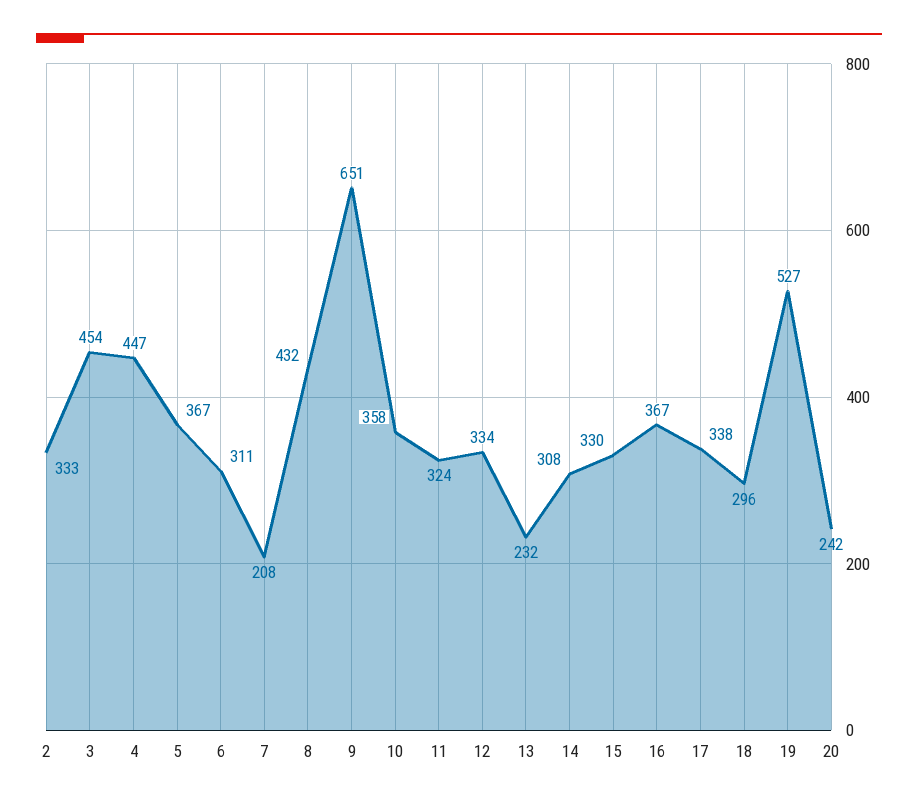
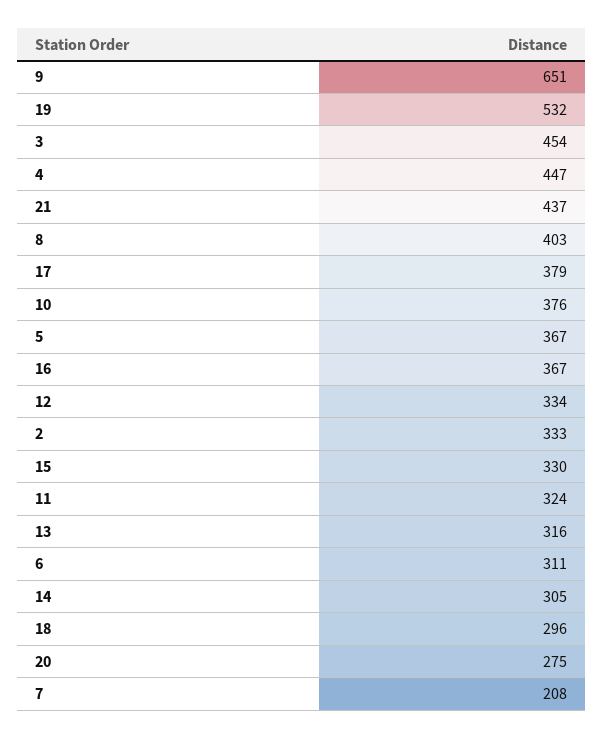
8: 432 -> 403
10: 358 -> 376
13: 232 -> 316
14: 308 -> 305
17: 338 -> 379
19: 527 -> 532
20: 242 -> 275
21: none -> 437

